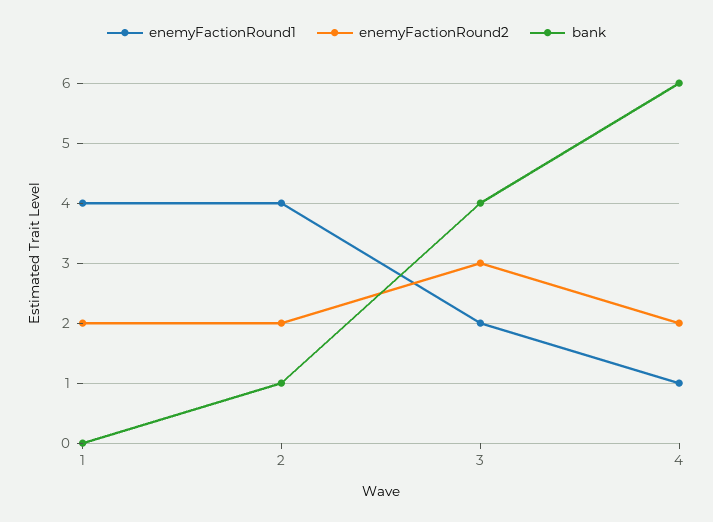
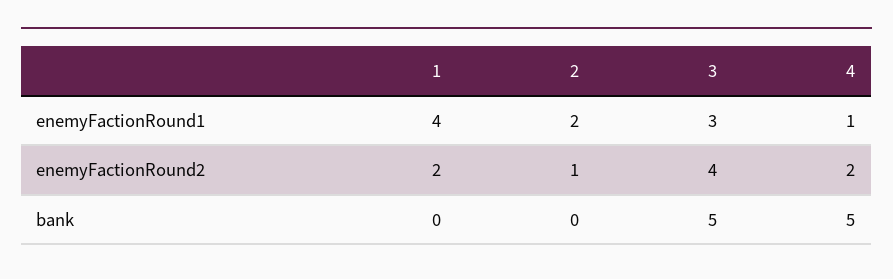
enemyFactionRound1, 2: 4 -> 2
enemyFactionRound2, 2: 2 -> 1
bank, 2: 1 -> 0
enemyFactionRound1, 3: 2 -> 3
enemyFactionRound2, 3: 3 -> 4
bank, 3: 4 -> 5
bank, 4: 6 -> 5

